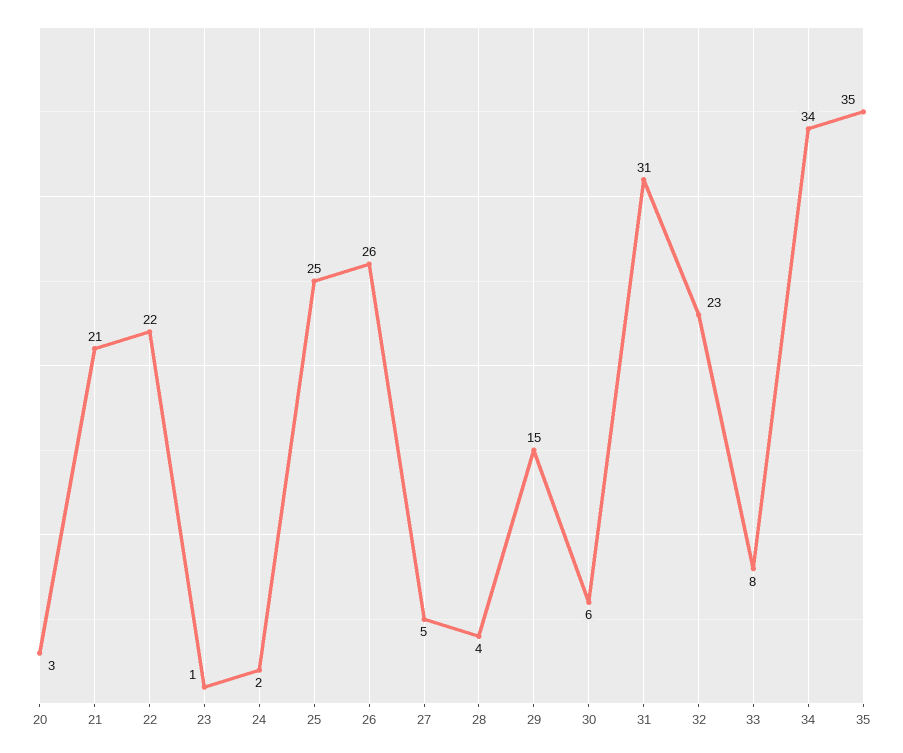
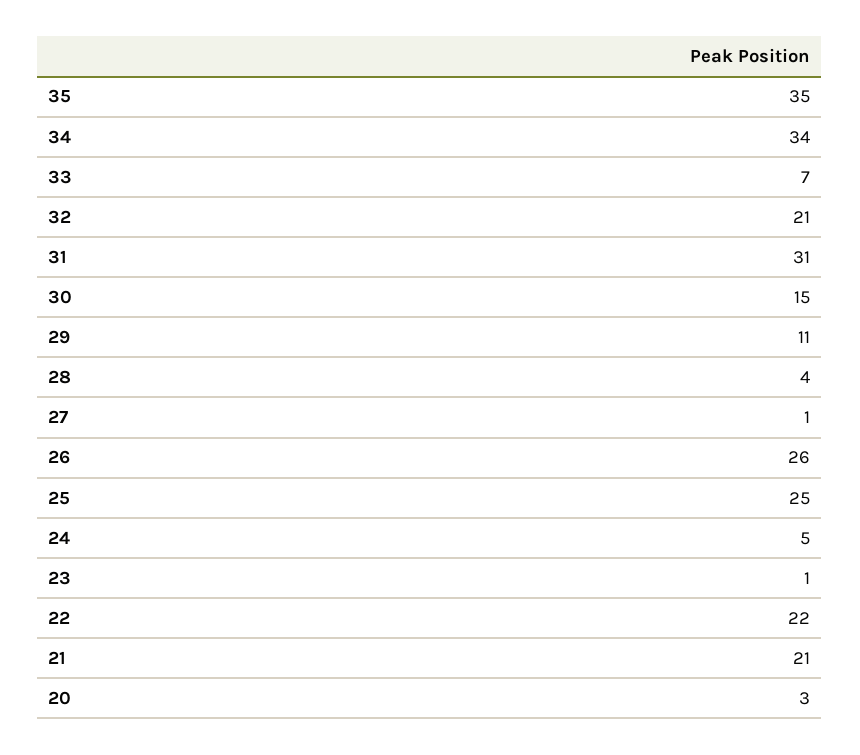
24: 2 -> 5
27: 5 -> 1
29: 15 -> 11
30: 6 -> 15
32: 23 -> 21
33: 8 -> 7

